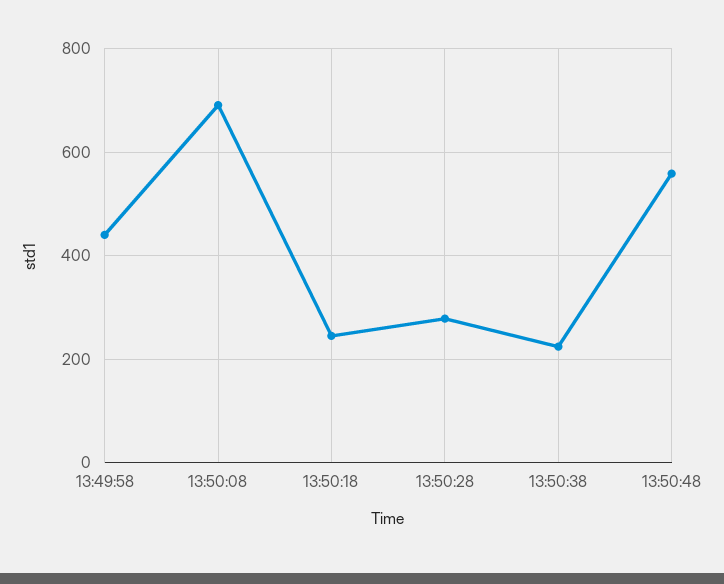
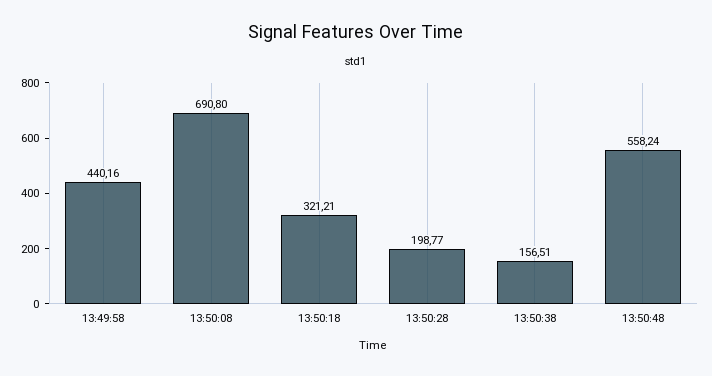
13:50:18: 240 -> 321.21
13:50:28: 280 -> 198.77
13:50:38: 220 -> 156.51

